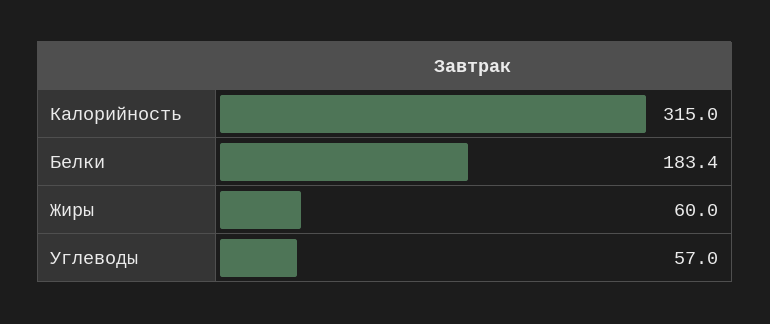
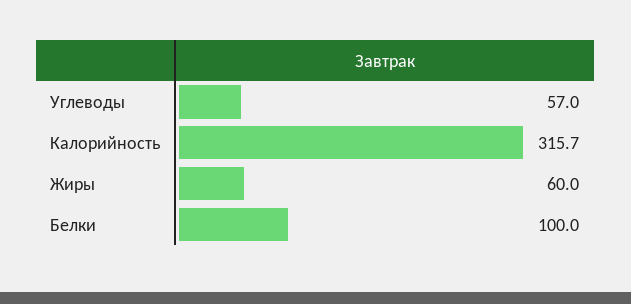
Калорийность: 315 -> 315.7
Белки: 183.4 -> 100

